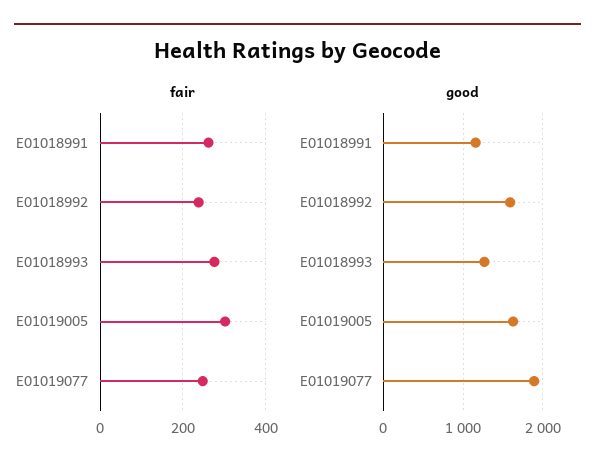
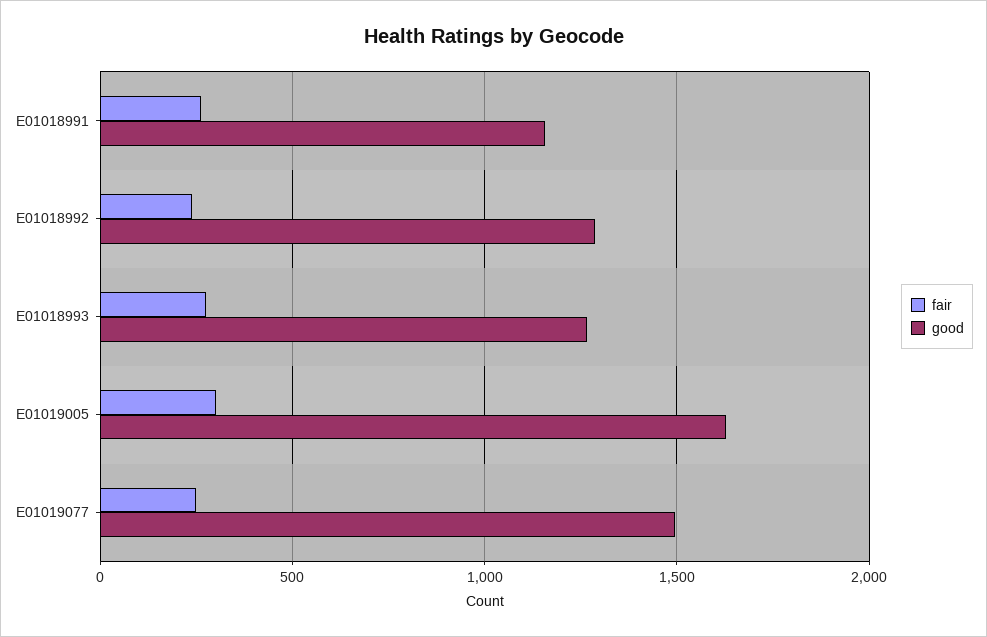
good, E01018992: 1600 -> 1300
good, E01019077: 1900 -> 1500

